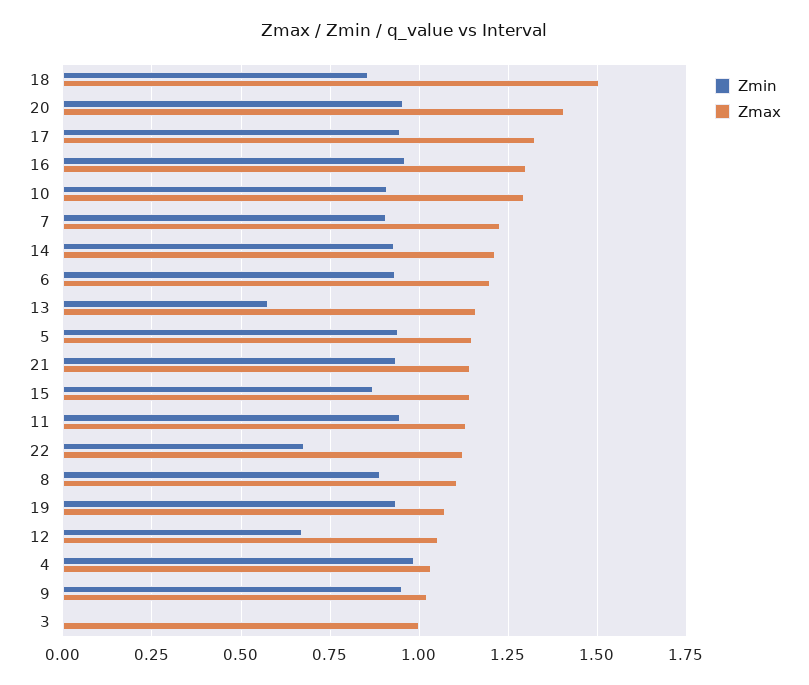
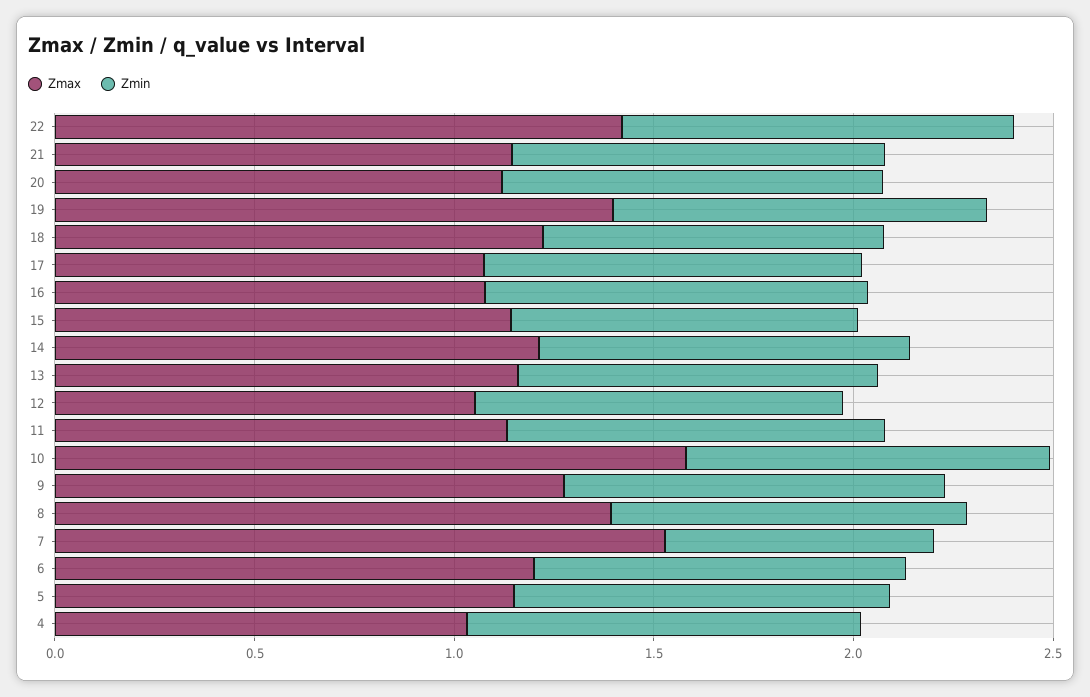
Zmax, 18: 1.5 -> 1.2
Zmax, 20: 1.4 -> 1.1
Zmax, 17: 1.325 -> 1.1
Zmax, 16: 1.3 -> 1.1
Zmax, 10: 1.3 -> 1.6
Zmin, 7: 0.9 -> 0.7
Zmax, 7: 1.225 -> 1.5
Zmin, 13: 0.575 -> 0.9
Zmin, 22: 0.675 -> 1
Zmax, 22: 1.125 -> 1.4
Zmax, 8: 1.1 -> 1.4
Zmax, 19: 1.075 -> 1.4
Zmin, 12: 0.675 -> 0.9
Zmax, 9: 1.025 -> 1.3
Zmin, 3: 0 -> none
Zmax, 3: 1 -> none

